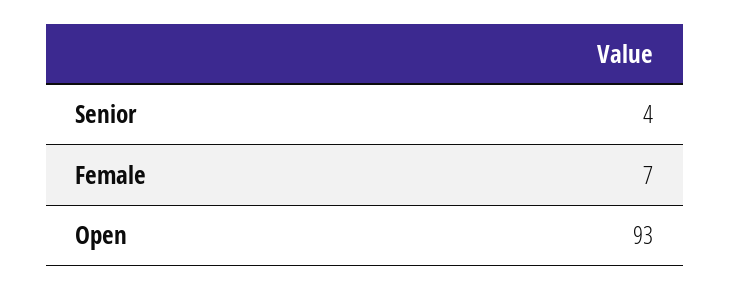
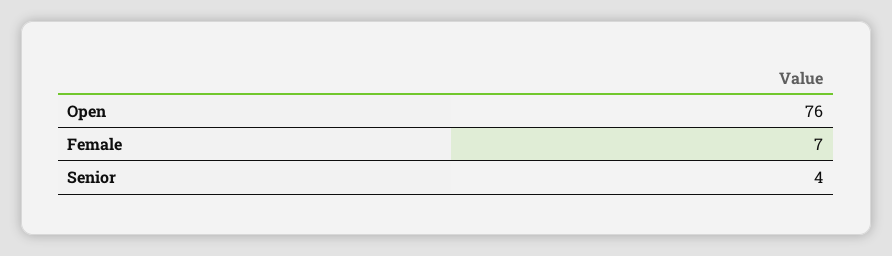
Open: 93 -> 76

